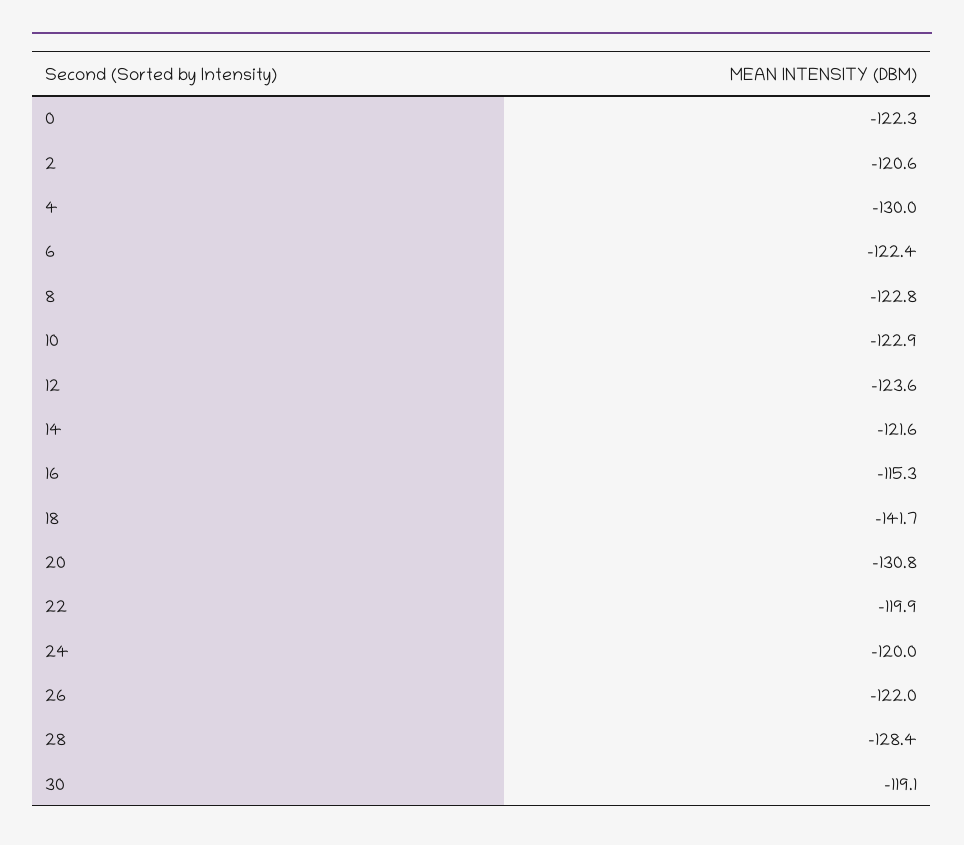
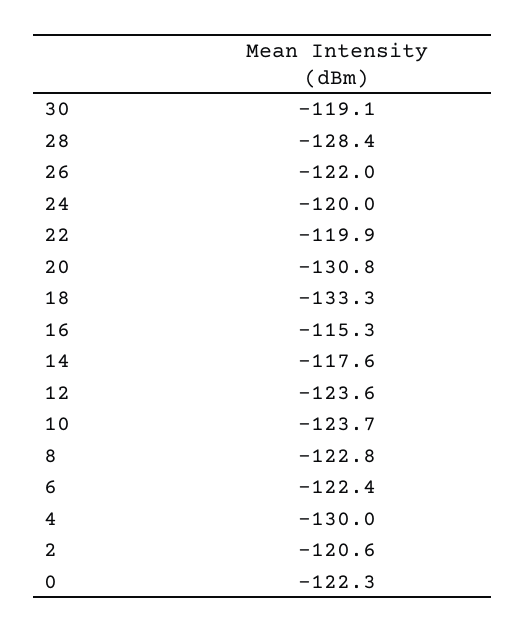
10: -122.9 -> -123.7
14: -121.6 -> -117.6
18: -141.7 -> -133.3

